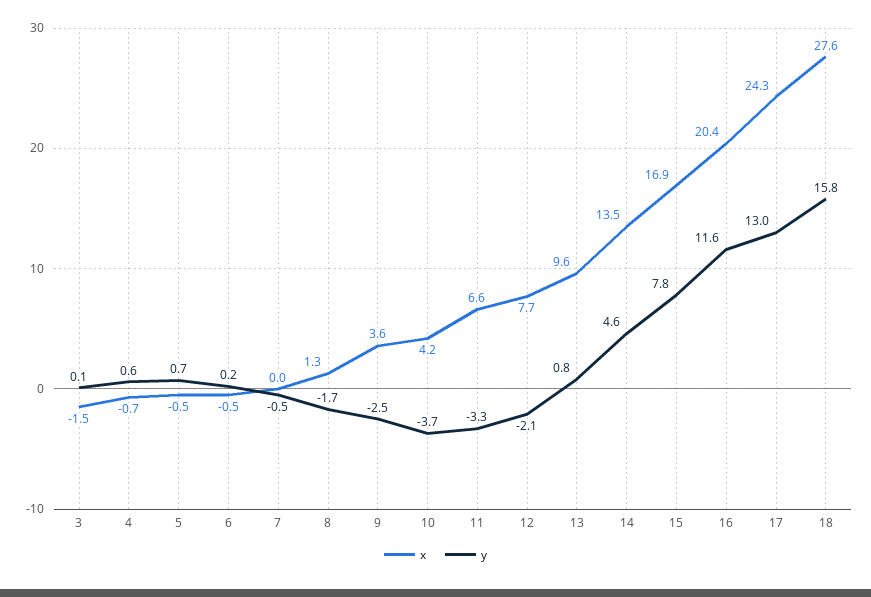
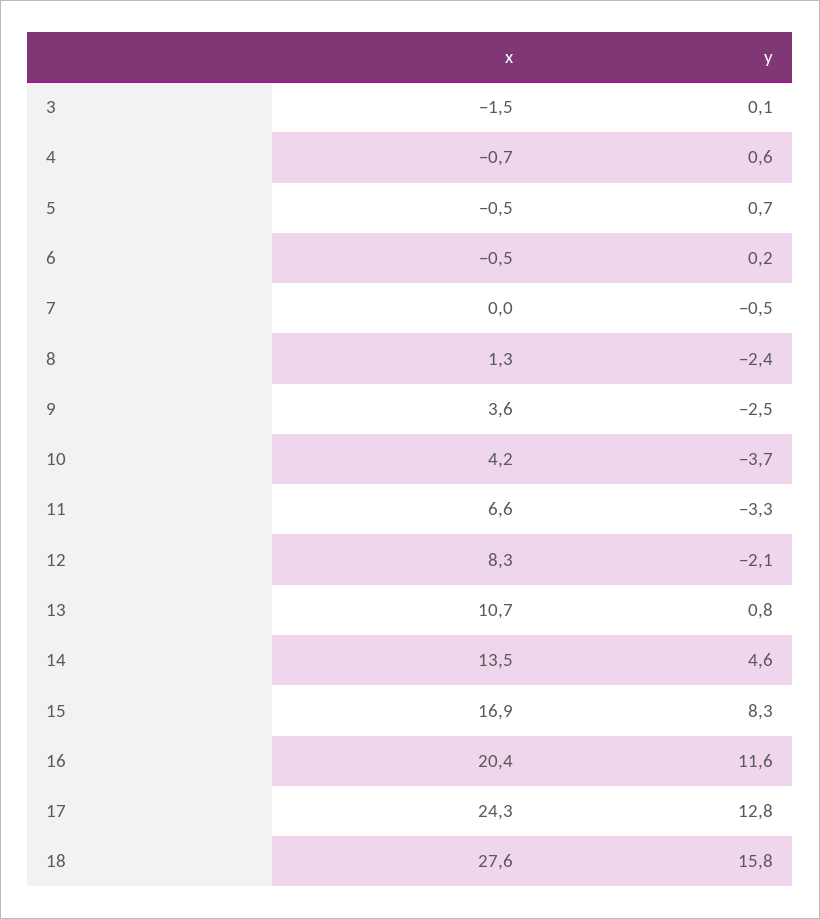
y, 8: -1.7 -> -2.4
x, 12: 7.7 -> 8.3
x, 13: 9.6 -> 10.7
y, 15: 7.8 -> 8.3
y, 17: 13 -> 12.8

